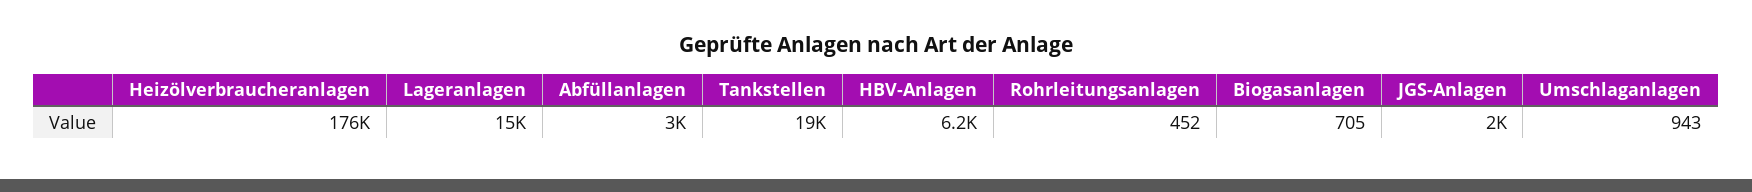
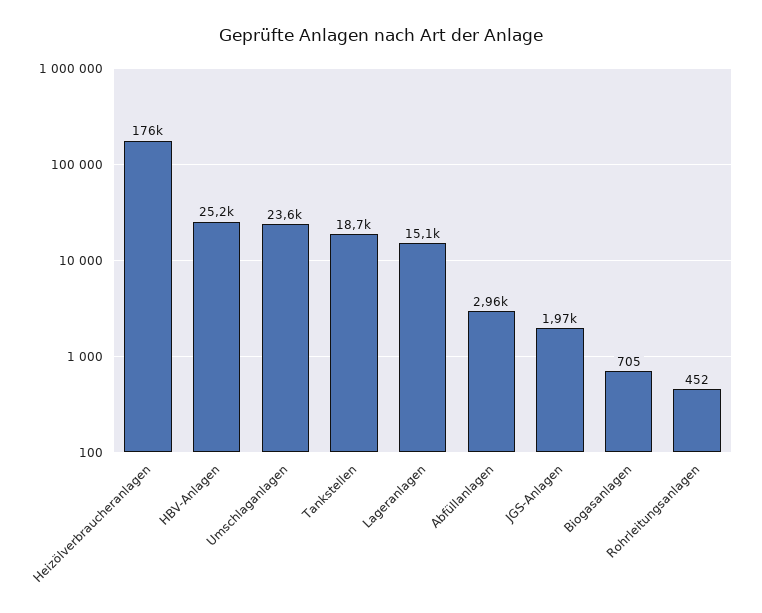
HBV-Anlagen: 6200 -> 25200
Umschlaganlagen: 943 -> 23600

